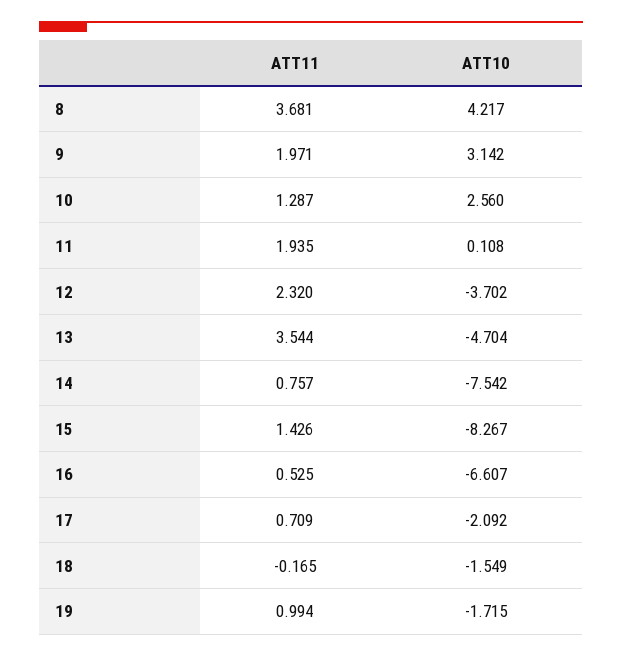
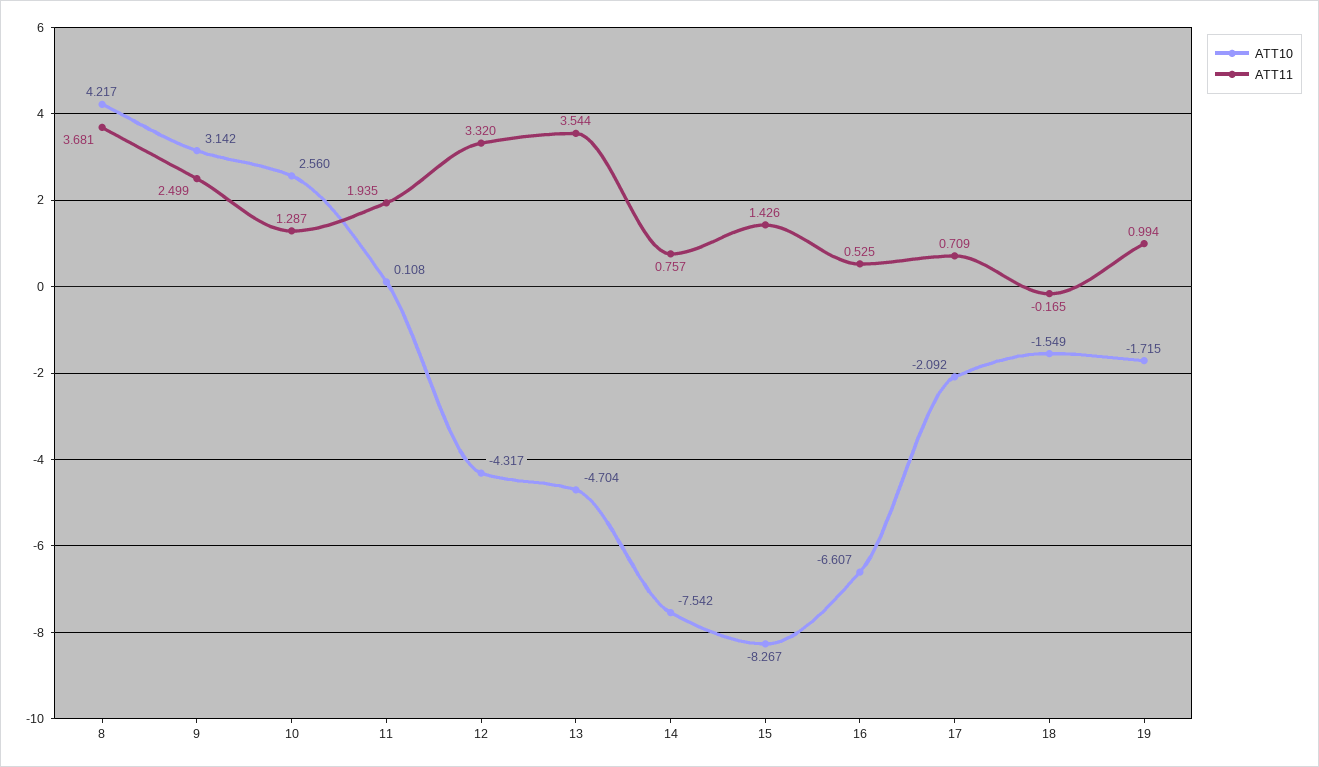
ATT11, 9: 1.971 -> 2.499
ATT11, 12: 2.32 -> 3.32
ATT10, 12: -3.702 -> -4.317

